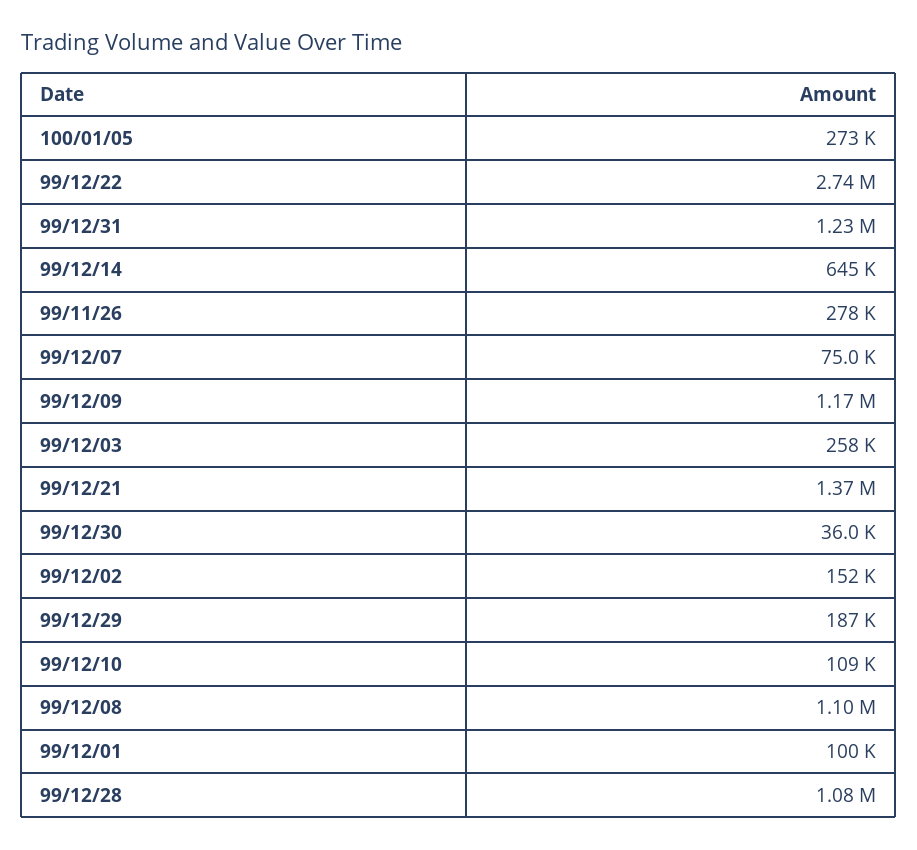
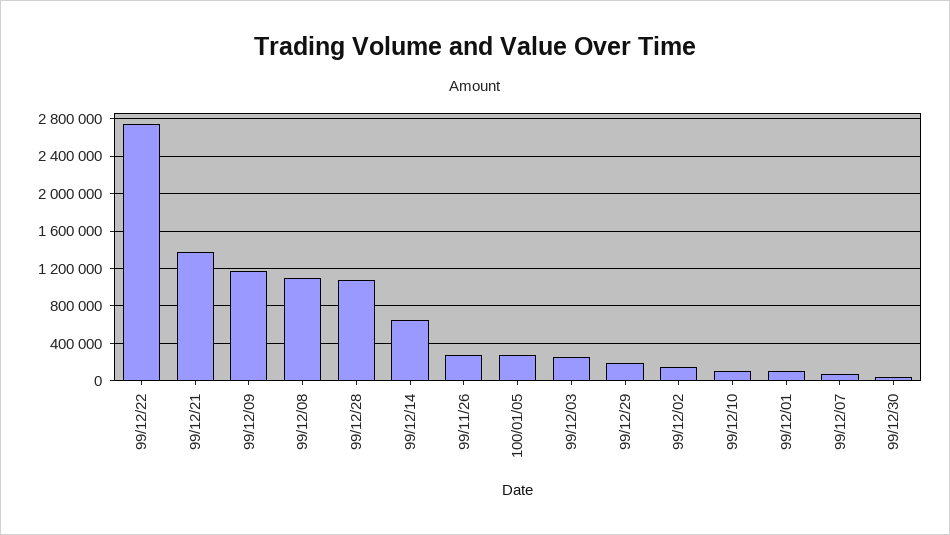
99/12/31: 1230000 -> none

